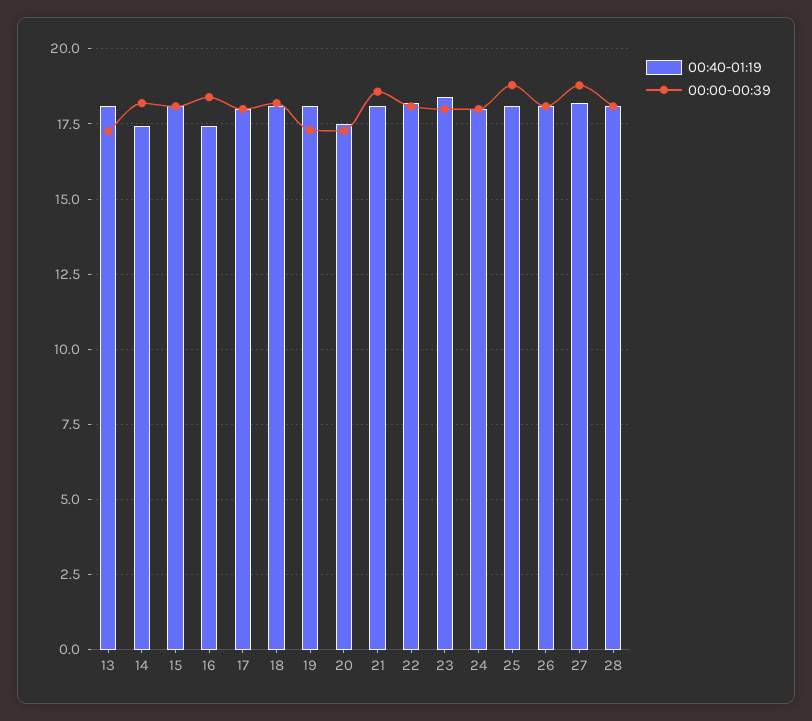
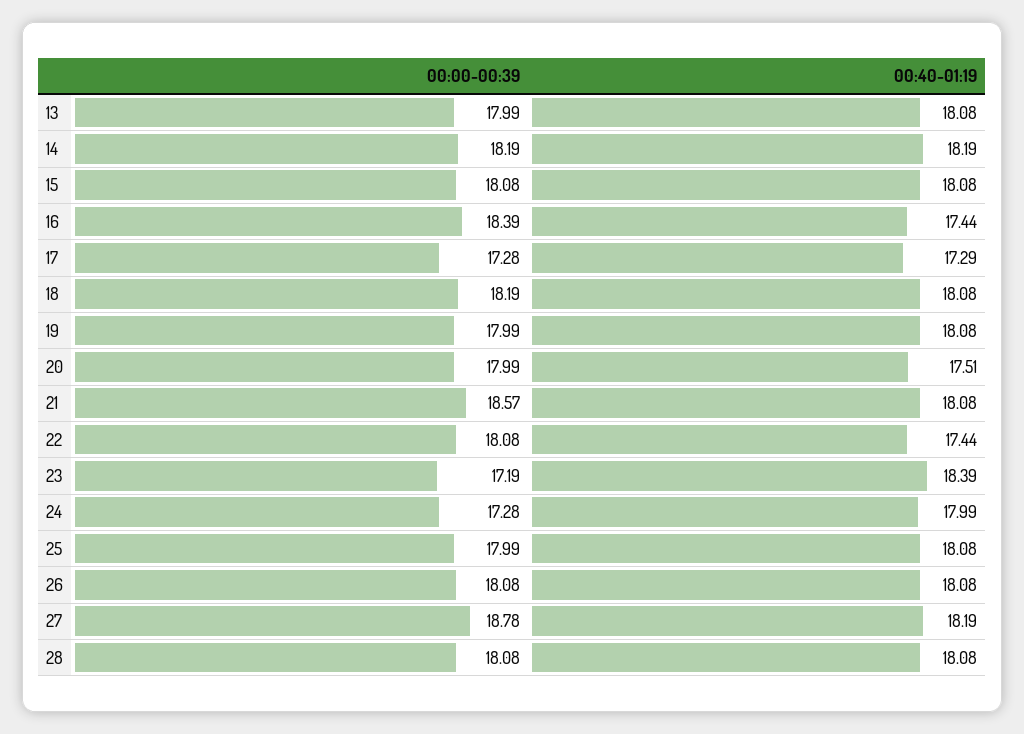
00:00-00:39, 13: 17.25 -> 17.99
00:40-01:19, 14: 17.5 -> 18.19
00:40-01:19, 17: 18 -> 17.29
00:00-00:39, 17: 18 -> 17.28
00:00-00:39, 19: 17.25 -> 17.99
00:00-00:39, 20: 17.25 -> 17.99
00:40-01:19, 22: 18.25 -> 17.44
00:00-00:39, 23: 18 -> 17.19
00:00-00:39, 24: 18 -> 17.28
00:00-00:39, 25: 18.75 -> 17.99

